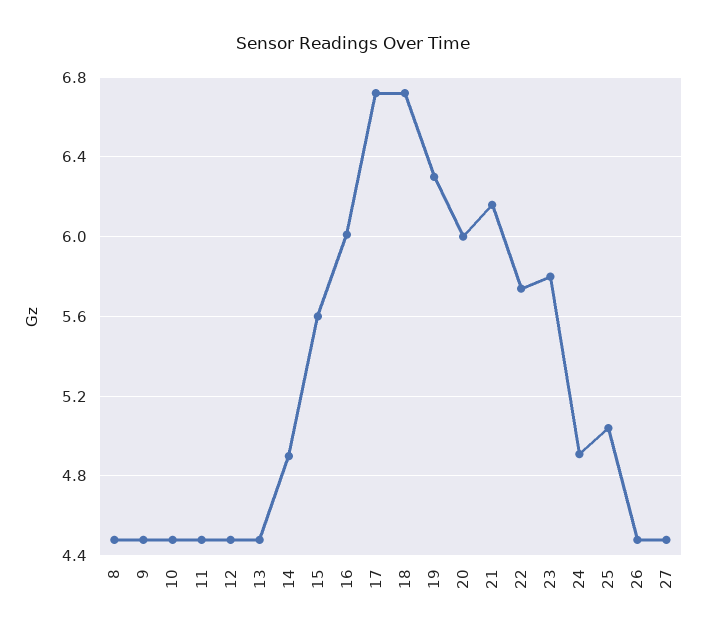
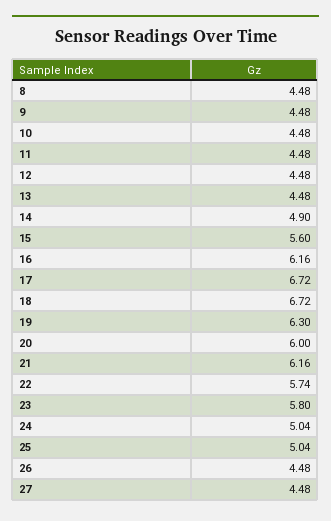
16: 6 -> 6.16
24: 4.9 -> 5.04

